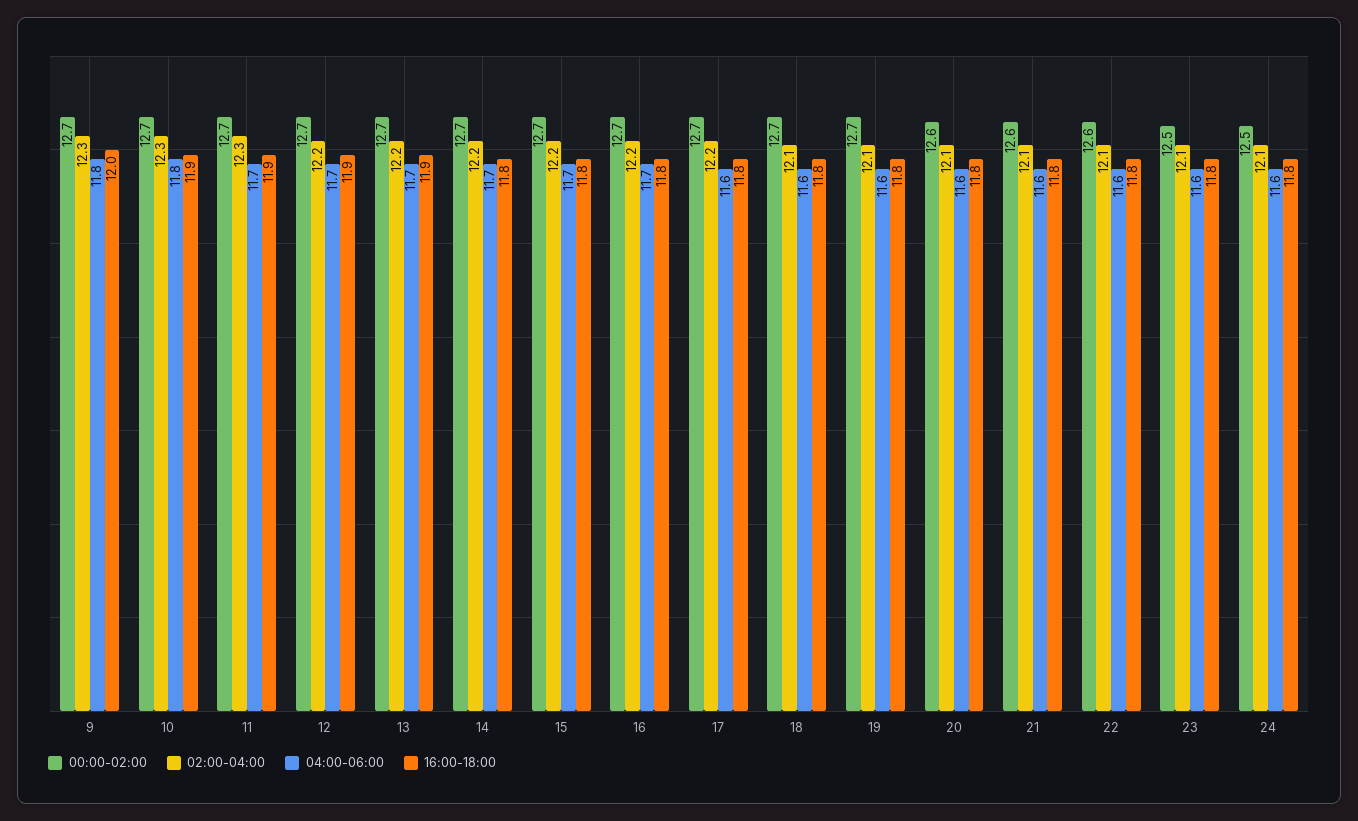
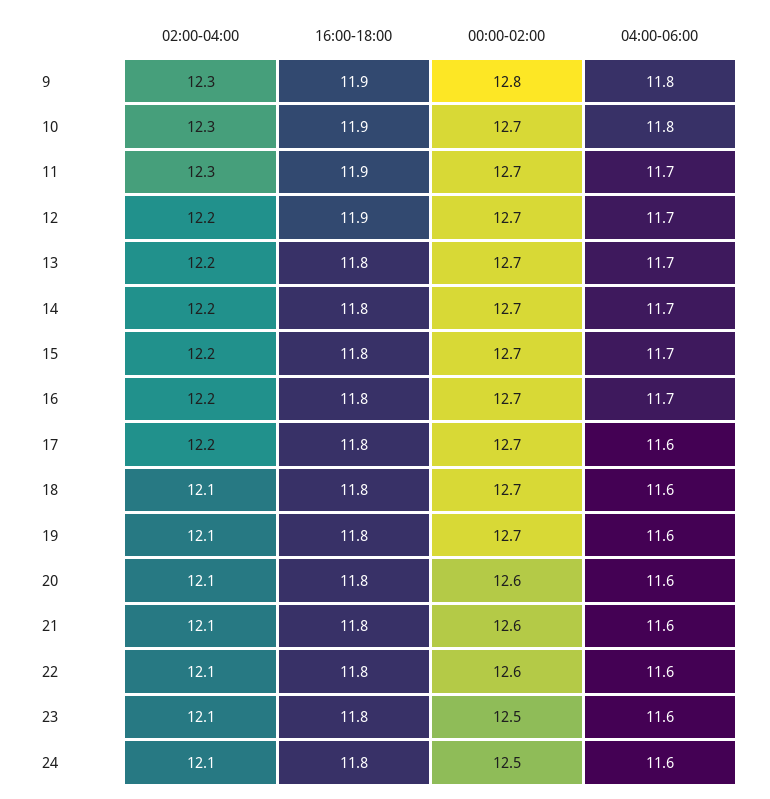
00:00-02:00, 9: 12.7 -> 12.8
16:00-18:00, 9: 12 -> 11.9
16:00-18:00, 13: 11.9 -> 11.8

